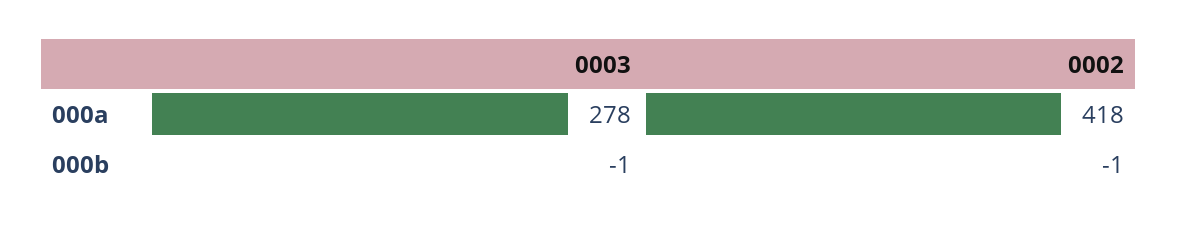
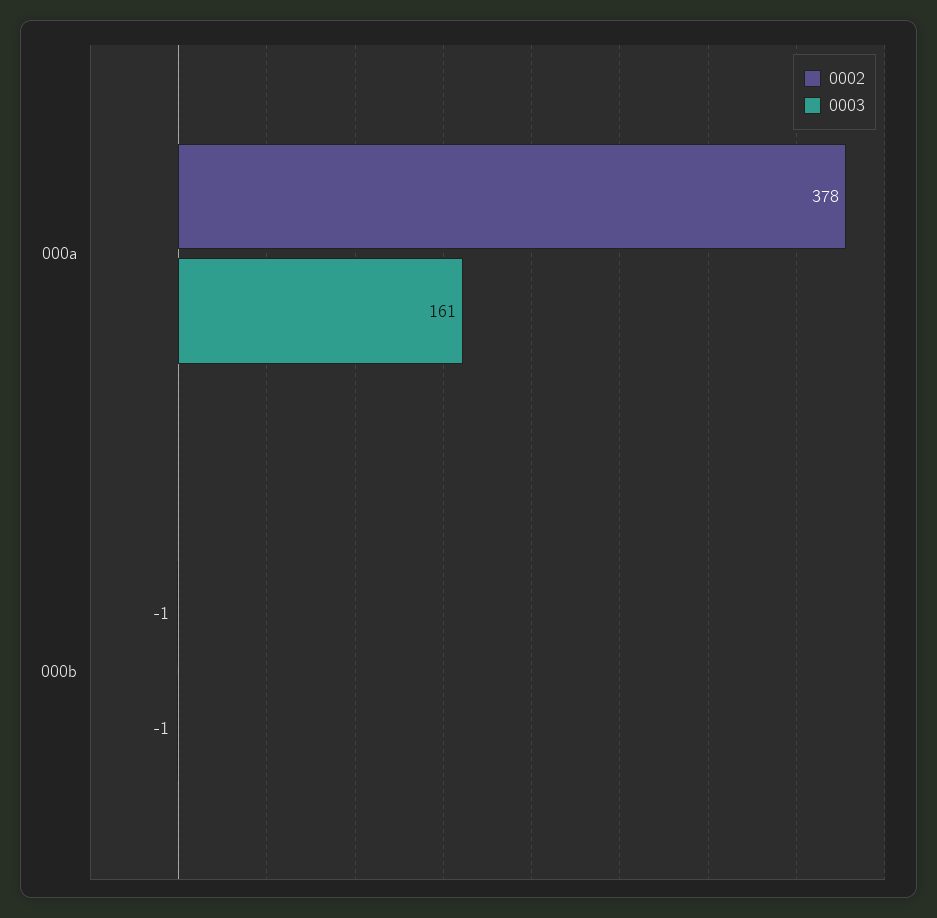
0003, 000a: 278 -> 161
0002, 000a: 418 -> 378

